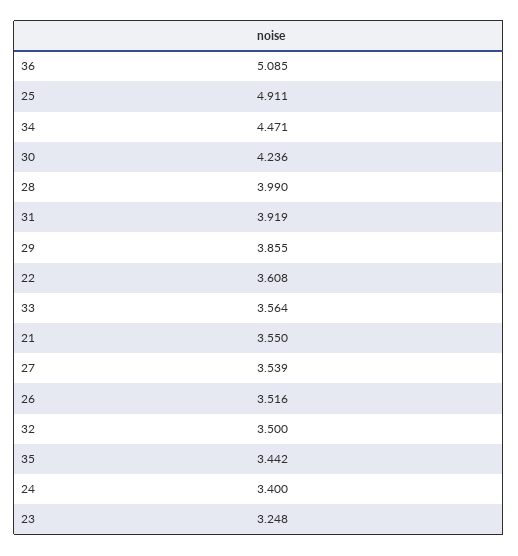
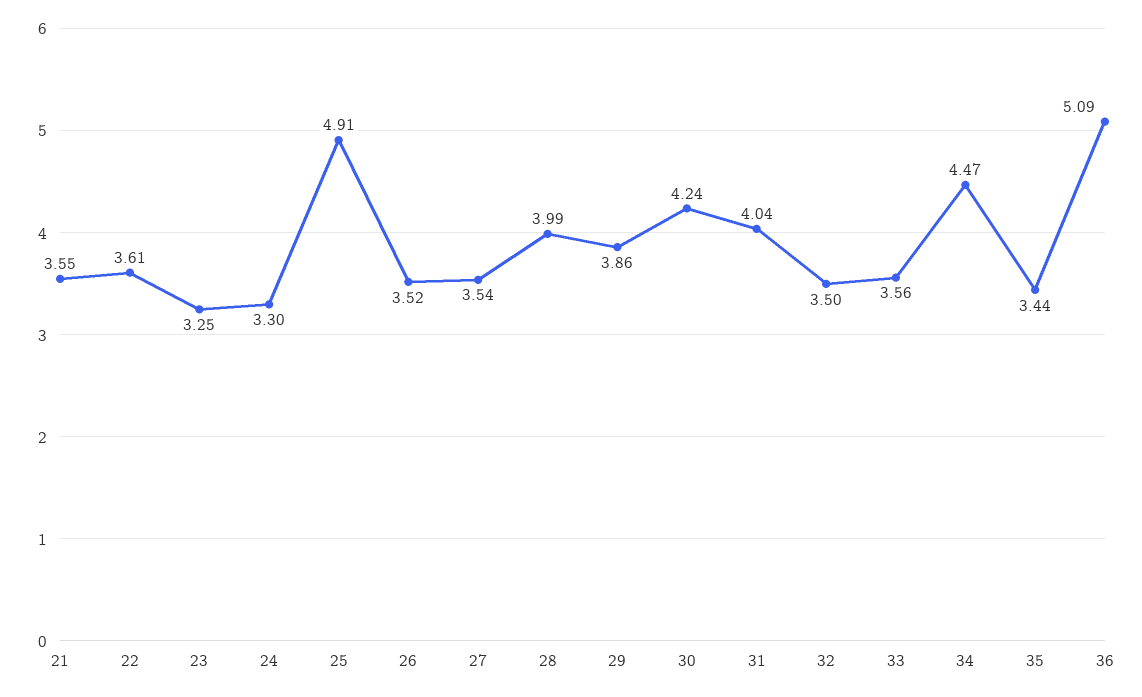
31: 3.919 -> 4.04
24: 3.4 -> 3.3

